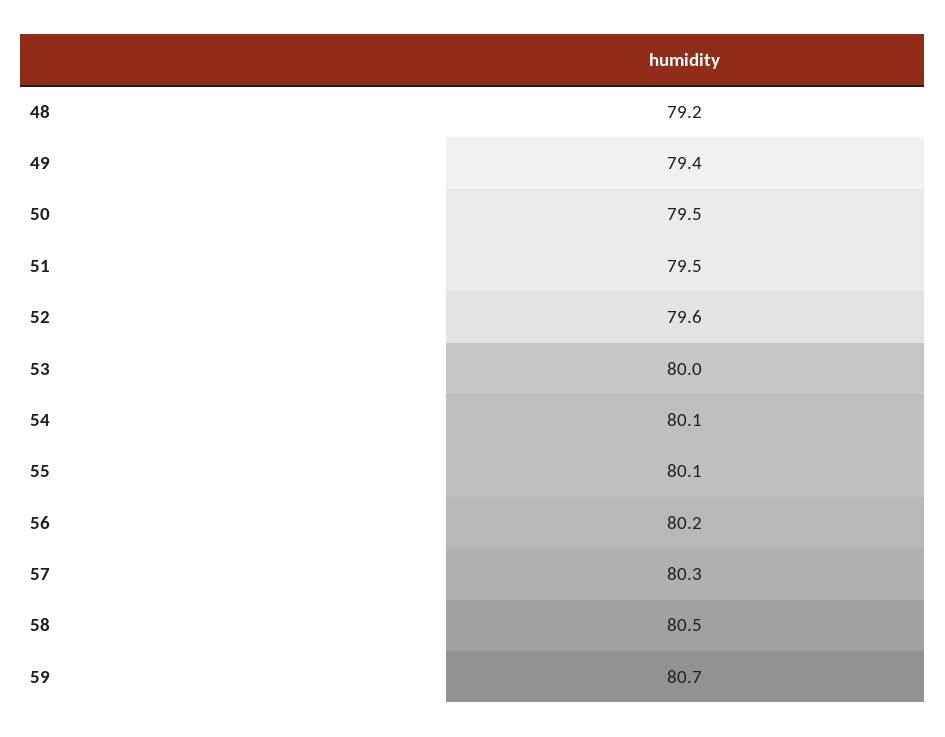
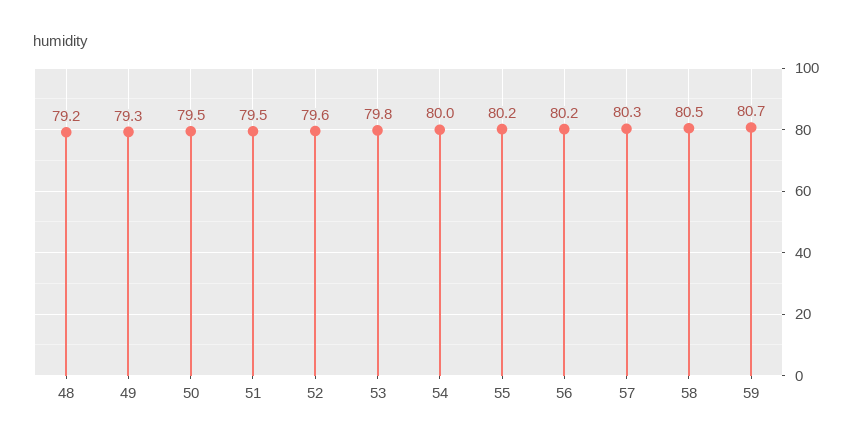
49: 79.4 -> 79.3
53: 80 -> 79.8
54: 80.1 -> 80
55: 80.1 -> 80.2

